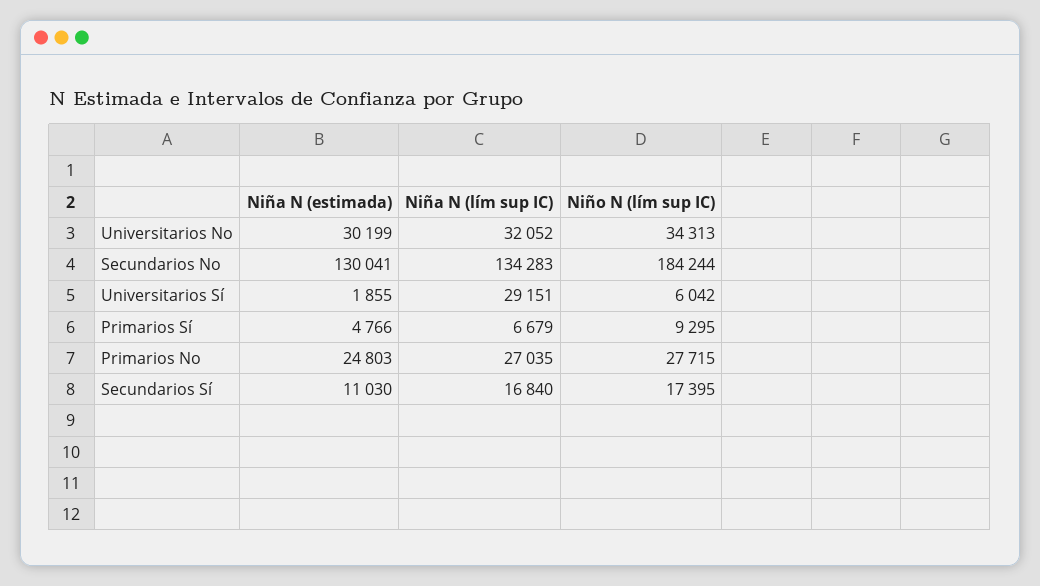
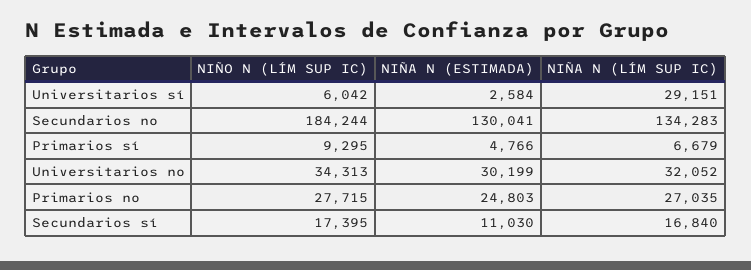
Niña N (estimada), Universitarios Sí: 1855 -> 2584

